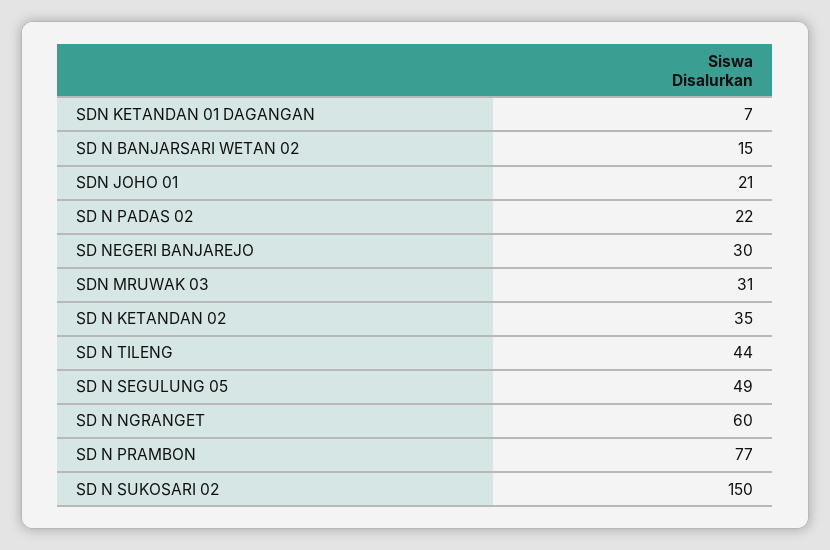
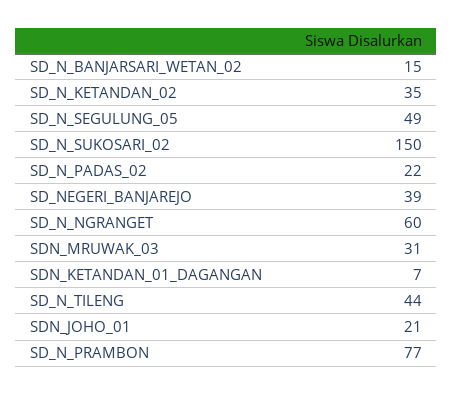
SD NEGERI BANJAREJO: 30 -> 39

